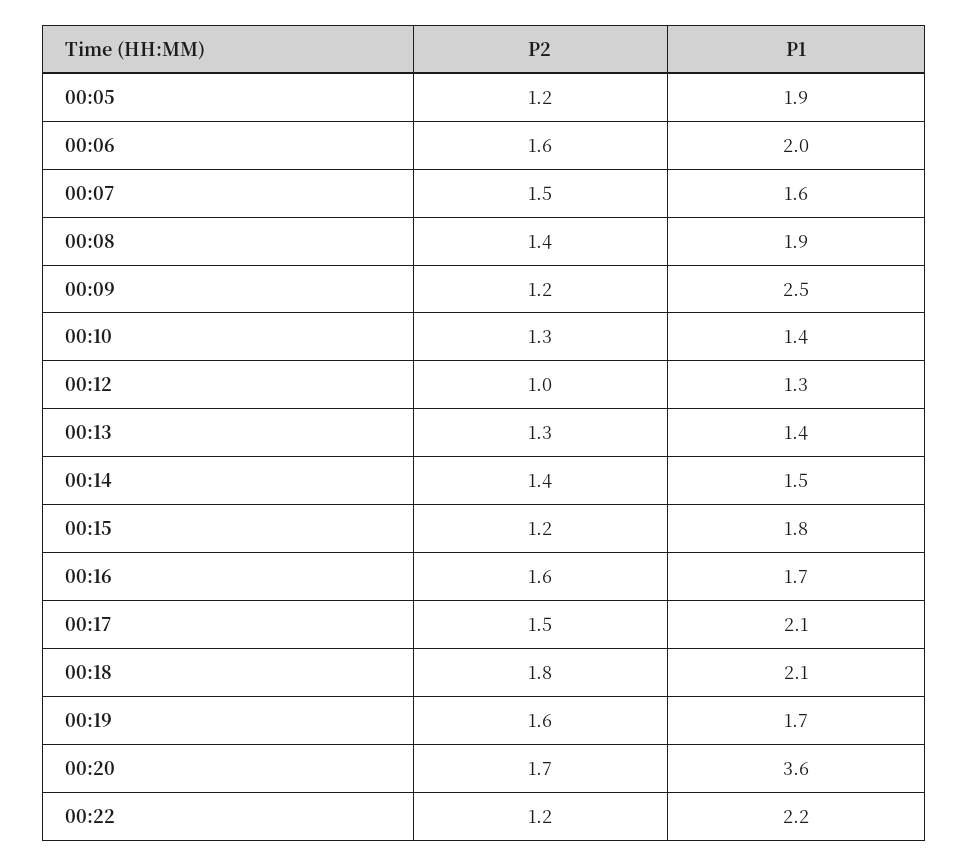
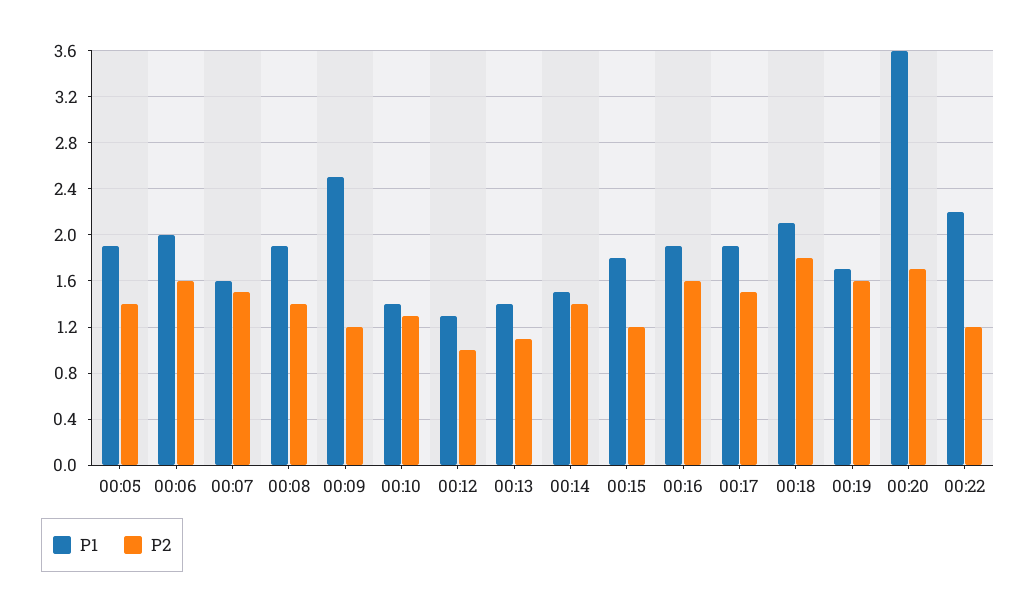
P2, 00:05: 1.2 -> 1.4
P2, 00:13: 1.3 -> 1.1
P1, 00:16: 1.7 -> 1.9
P1, 00:17: 2.1 -> 1.9

